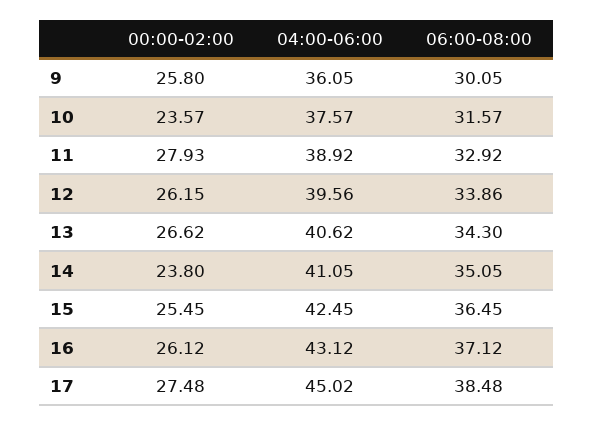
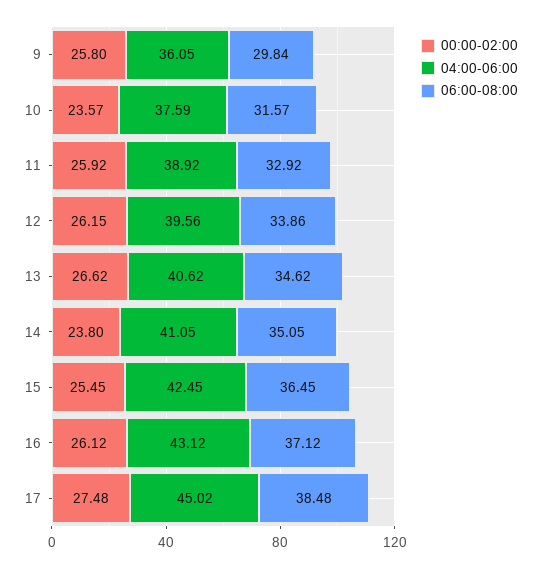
06:00-08:00, 9: 30.05 -> 29.84
04:00-06:00, 10: 37.57 -> 37.59
00:00-02:00, 11: 27.93 -> 25.92
06:00-08:00, 13: 34.3 -> 34.62

